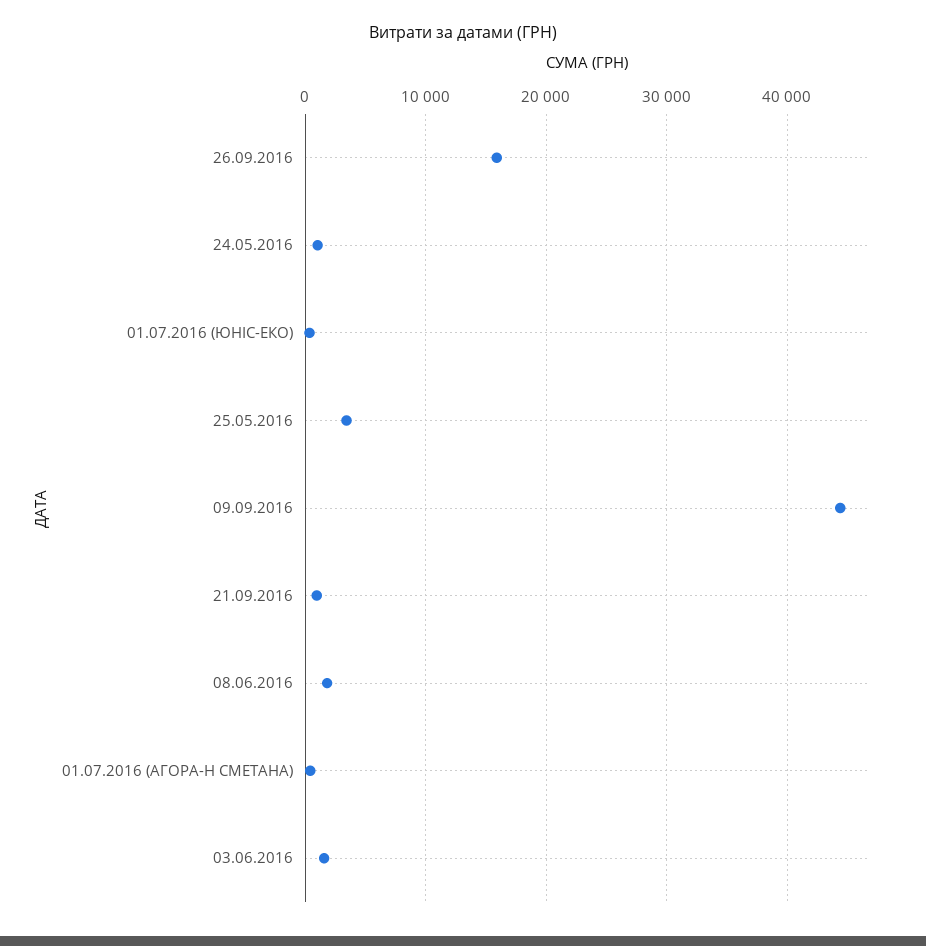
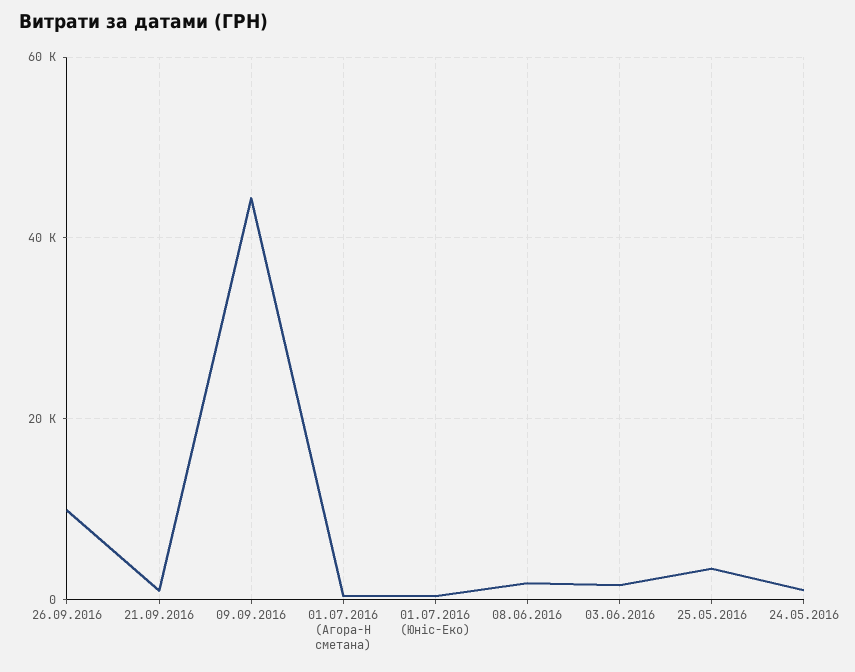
26.09.2016: 16000 -> 10000

